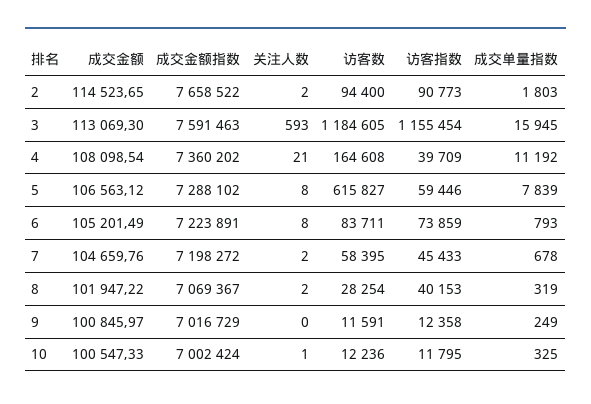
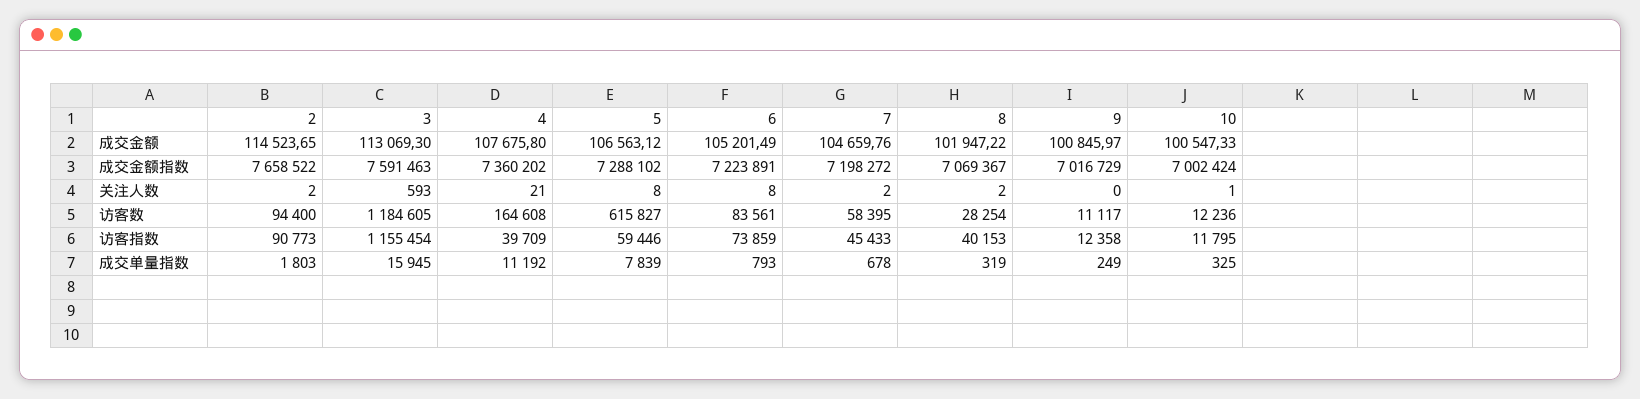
成交金额, 4: 108098.54 -> 107675.8
访客数, 6: 83711 -> 83561
访客数, 9: 11591 -> 11117

